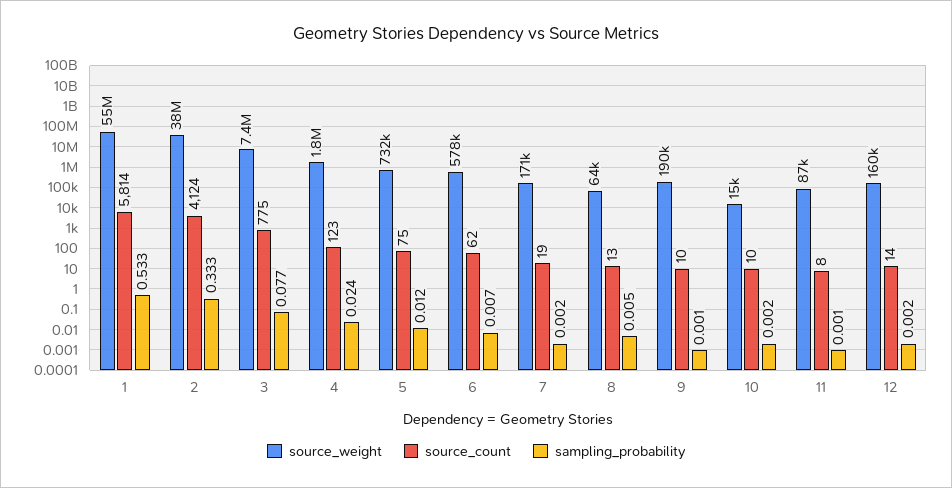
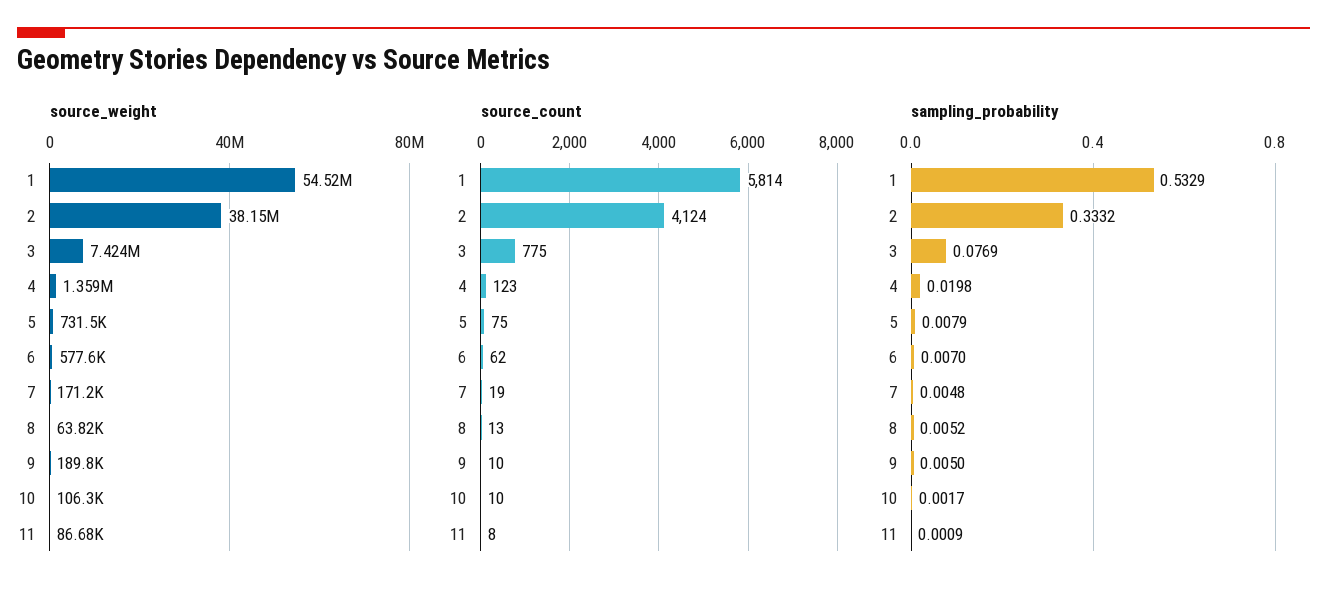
source_weight, 4: 1800000 -> 1359000
sampling_probability, 4: 0.024 -> 0.0198
sampling_probability, 5: 0.012 -> 0.0079
sampling_probability, 7: 0.002 -> 0.0048
sampling_probability, 9: 0.001 -> 0.005
source_weight, 10: 15000 -> 106300
source_weight, 12: 160000 -> none
source_count, 12: 14 -> none
sampling_probability, 12: 0.002 -> none

